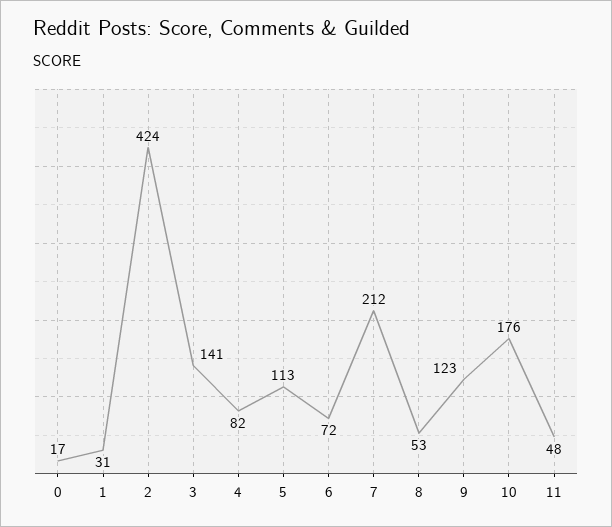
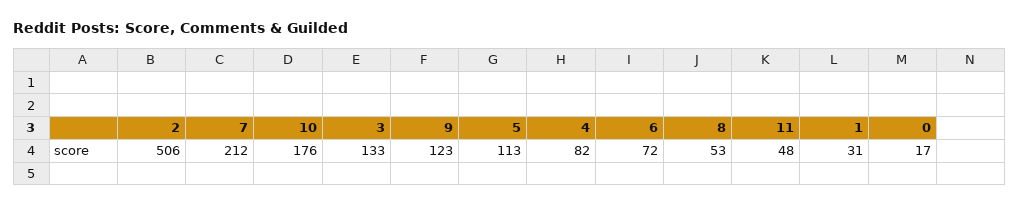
2: 424 -> 506
3: 141 -> 133

